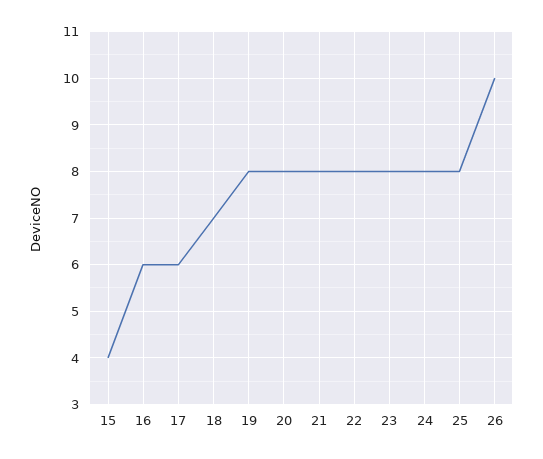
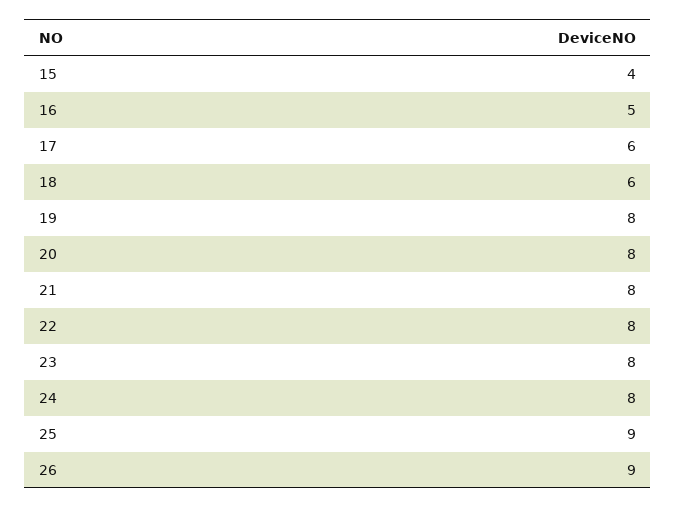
16: 6 -> 5
18: 7 -> 6
25: 8 -> 9
26: 10 -> 9

